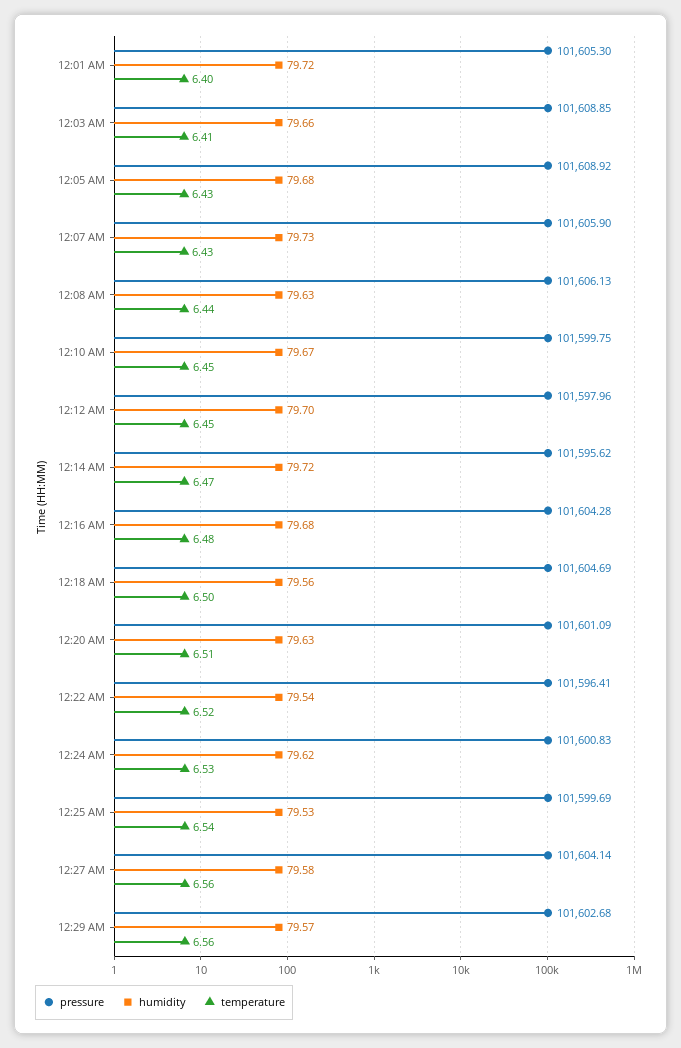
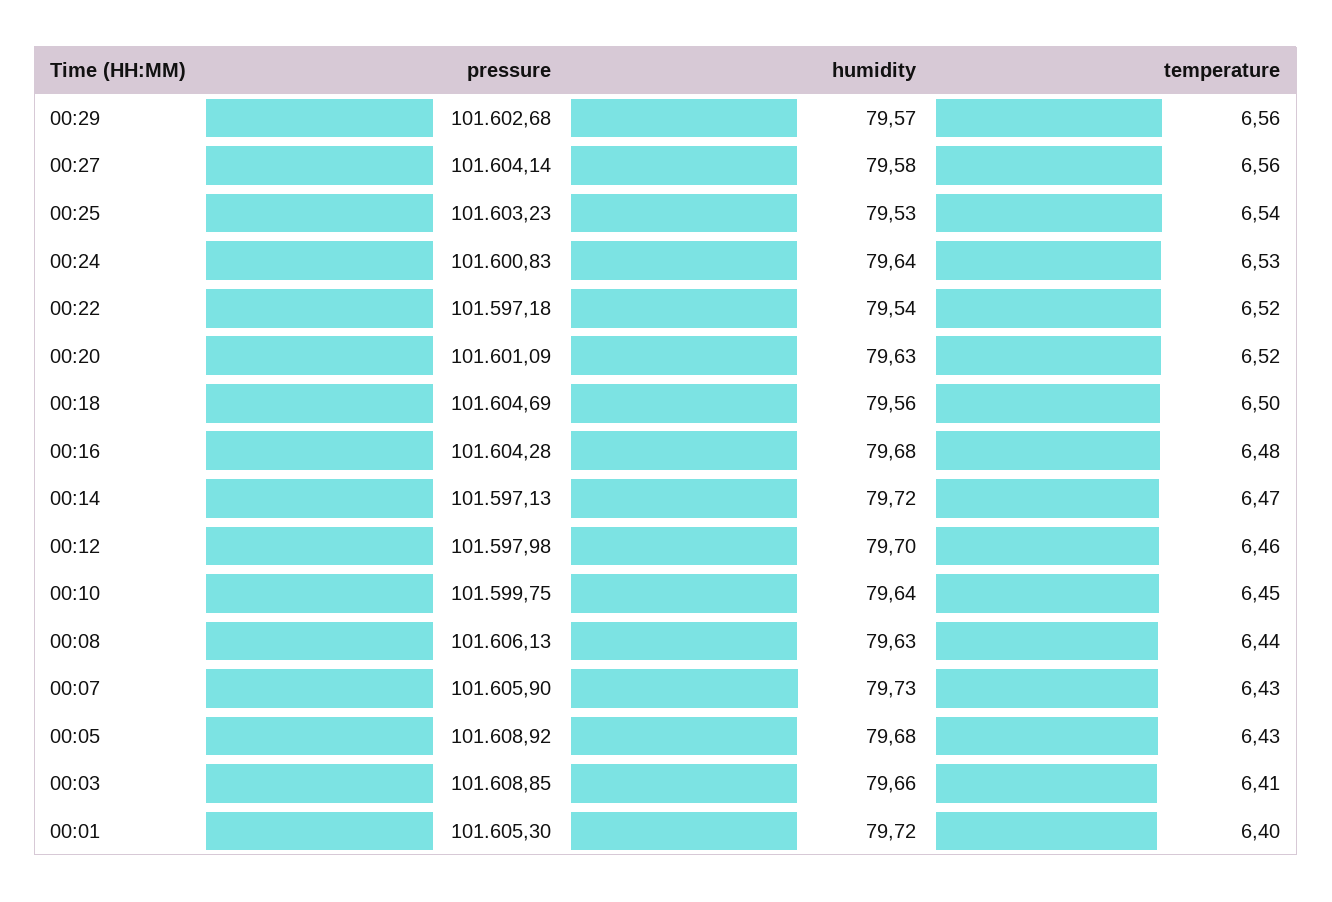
humidity, 12:10 AM: 79.67 -> 79.64
pressure, 12:12 AM: 101597.96 -> 101597.98
temperature, 12:12 AM: 6.45 -> 6.46
pressure, 12:14 AM: 101595.62 -> 101597.13
temperature, 12:20 AM: 6.51 -> 6.52
pressure, 12:22 AM: 101596.41 -> 101597.18
humidity, 12:24 AM: 79.62 -> 79.64
pressure, 12:25 AM: 101599.69 -> 101603.23

